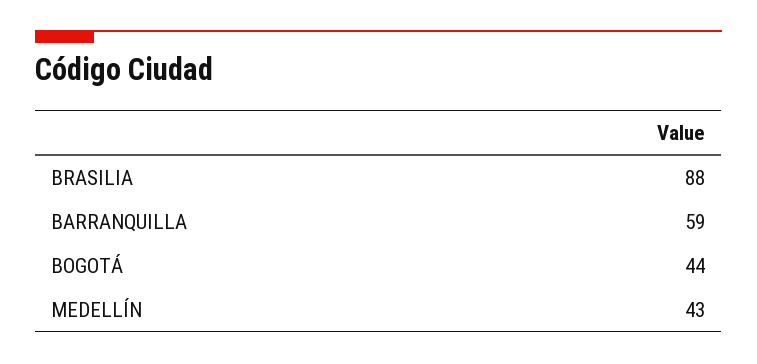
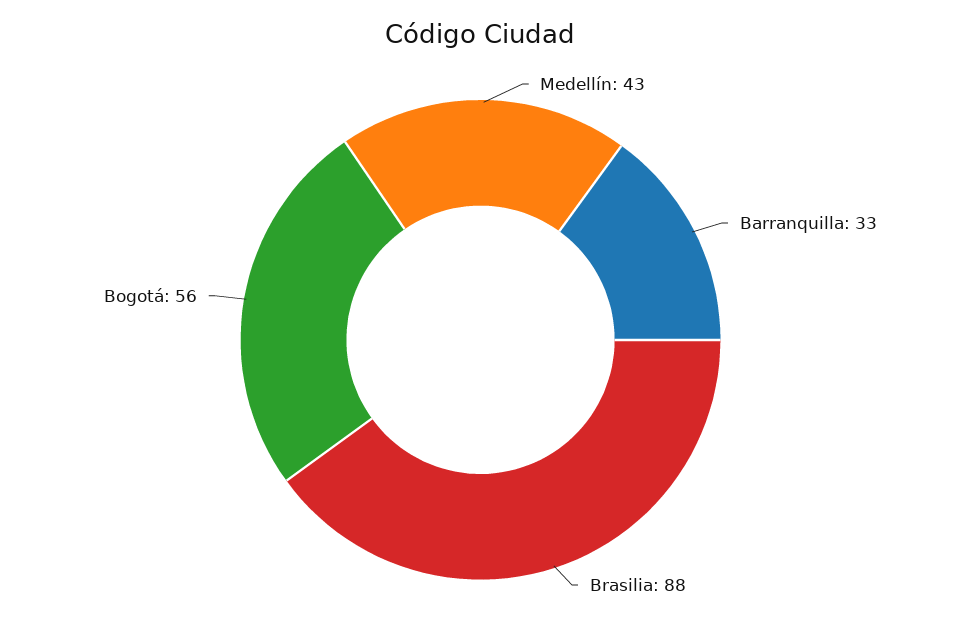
BARRANQUILLA: 59 -> 33
BOGOTÁ: 44 -> 56

